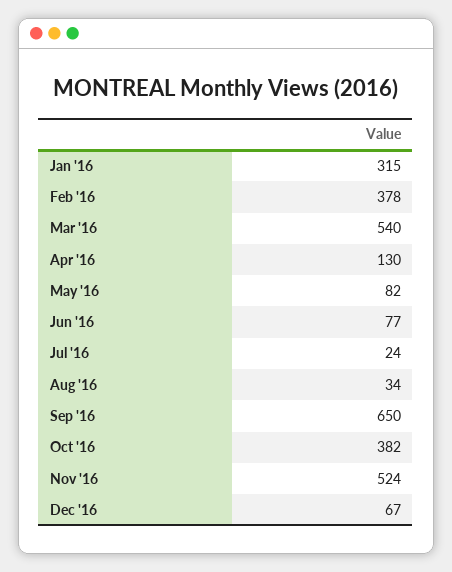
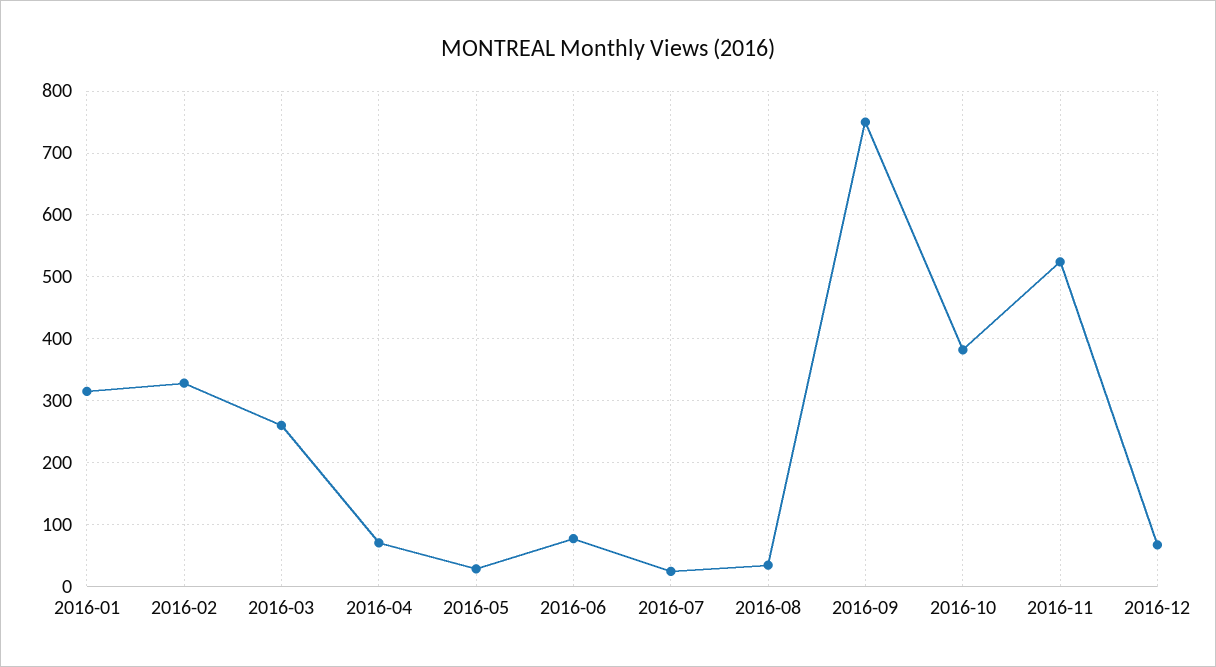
Feb '16: 378 -> 330
Mar '16: 540 -> 260
Apr '16: 130 -> 70
May '16: 82 -> 30
Sep '16: 650 -> 750

